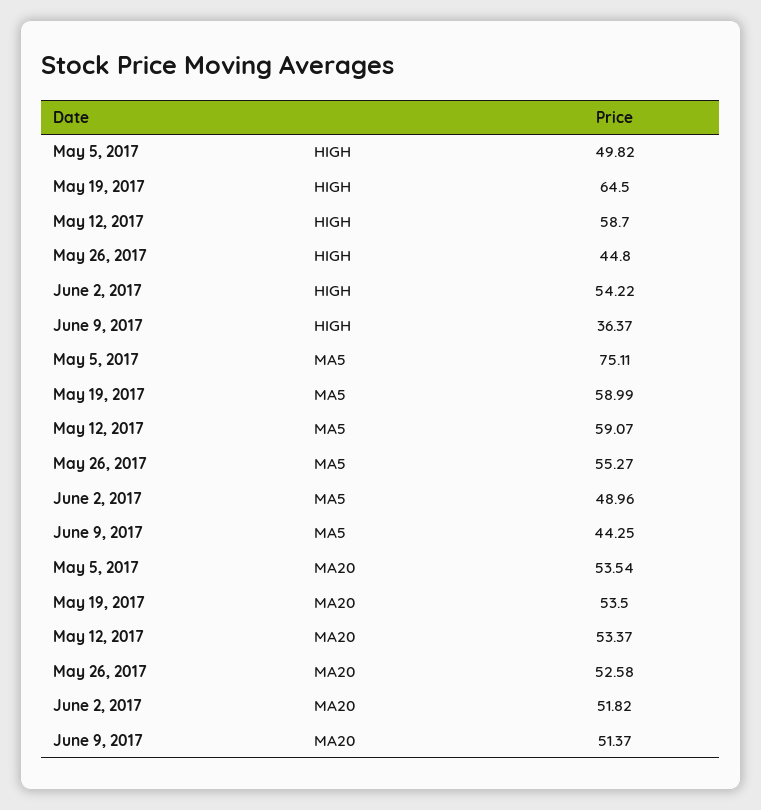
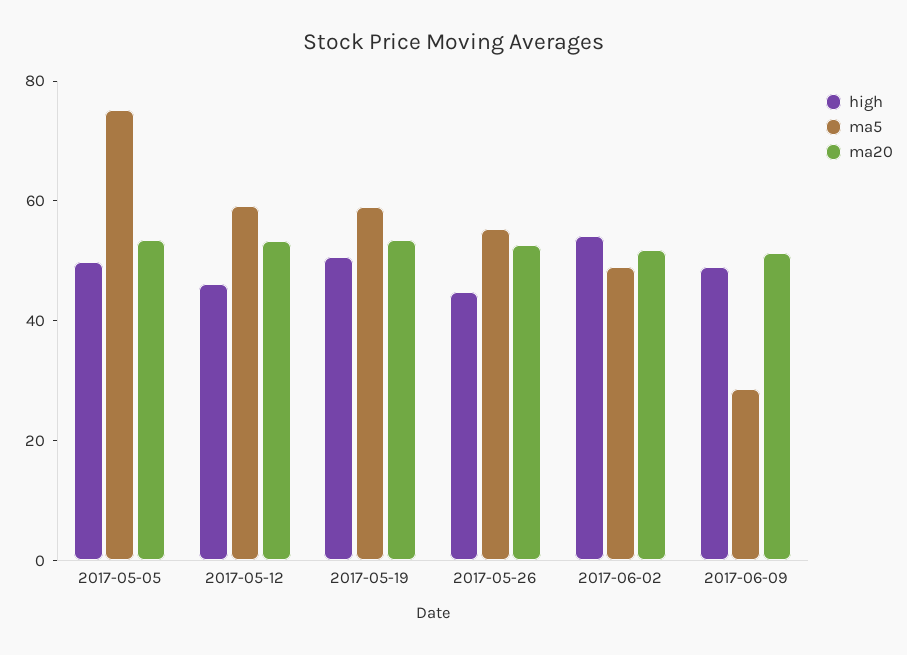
HIGH, May 19, 2017: 64.5 -> 50
HIGH, May 12, 2017: 58.7 -> 45
HIGH, June 9, 2017: 36.37 -> 50
MA5, June 9, 2017: 44.25 -> 30

